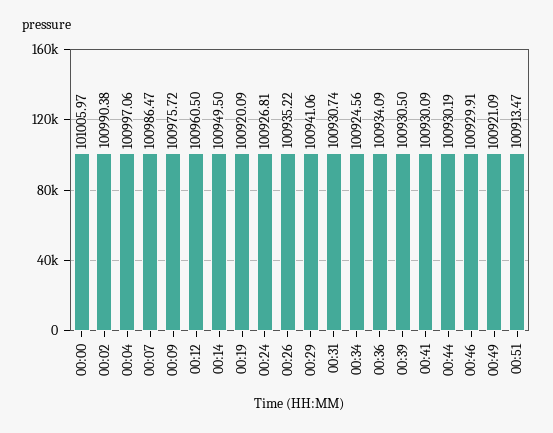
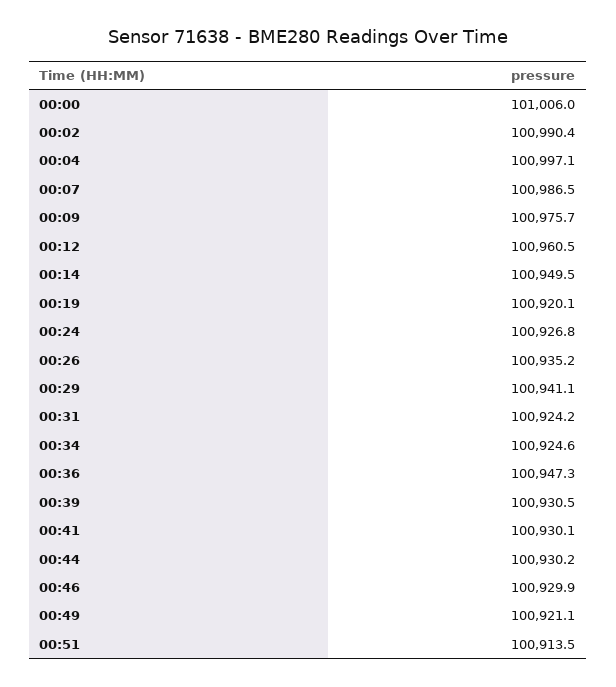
00:31: 100930.74 -> 100924.2
00:36: 100934.09 -> 100947.3

